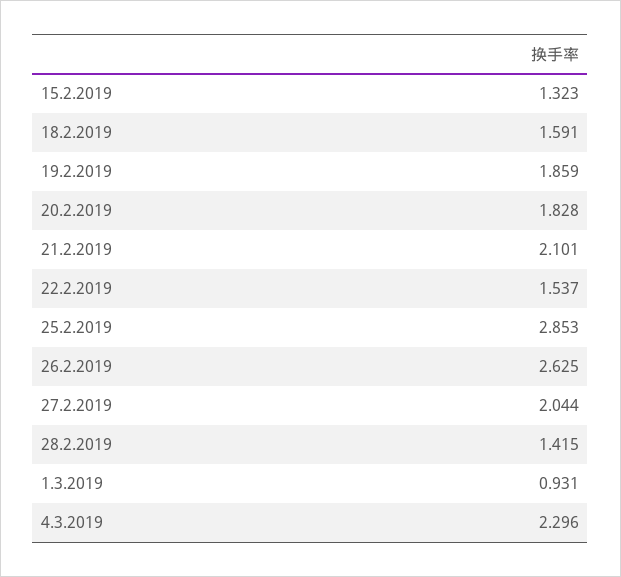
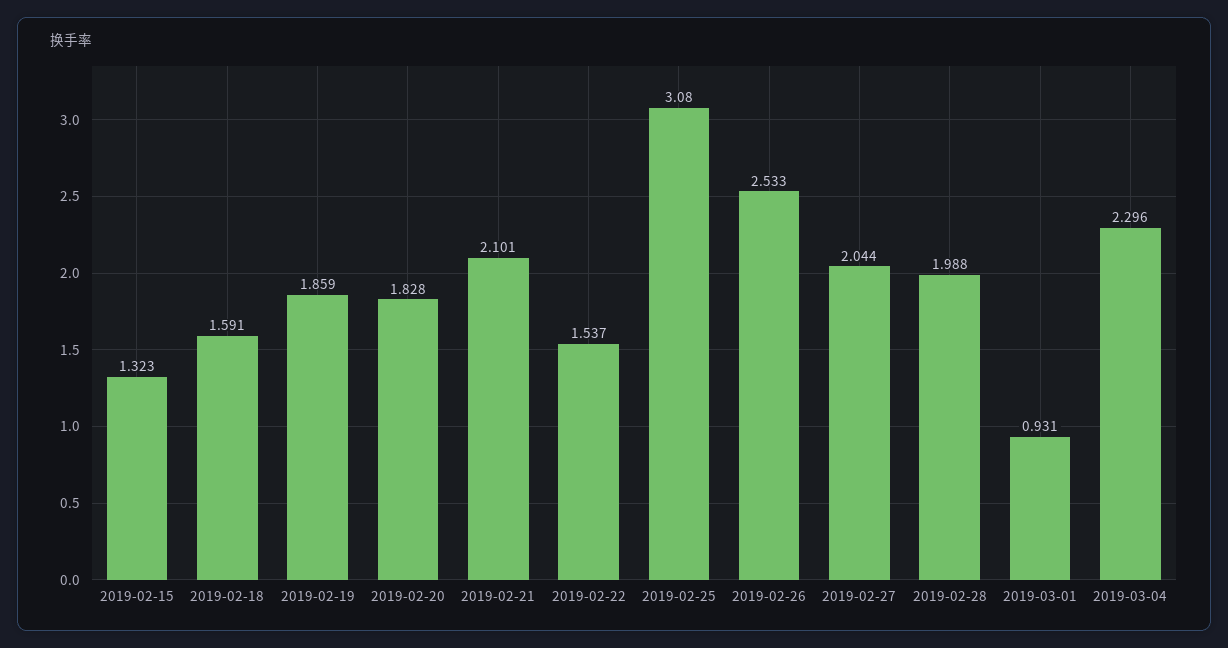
25.2.2019: 2.853 -> 3.08
26.2.2019: 2.625 -> 2.533
28.2.2019: 1.415 -> 1.988

